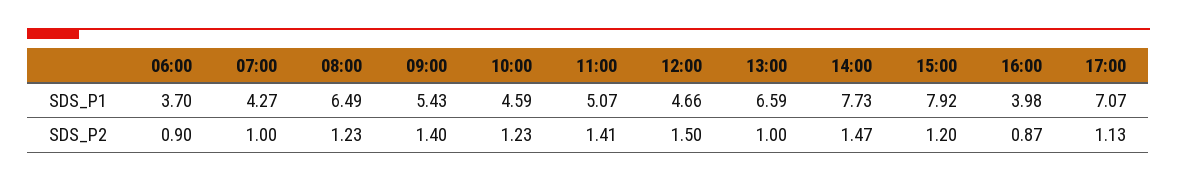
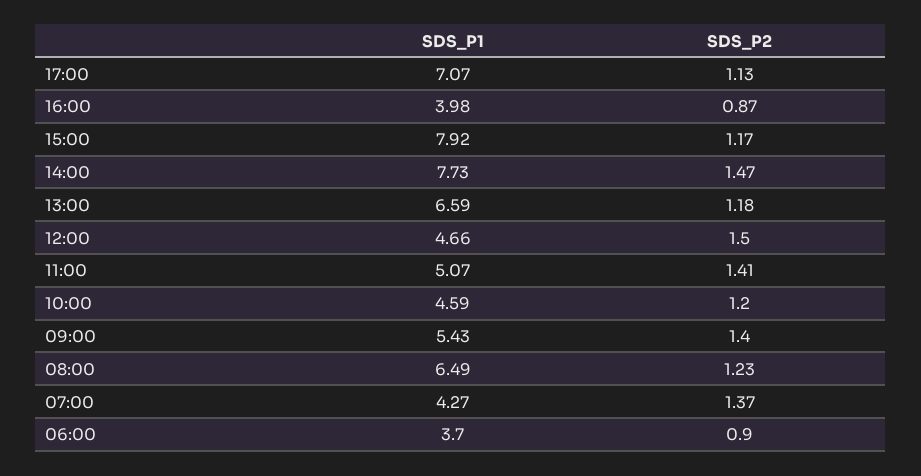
07:00, SDS_P2: 1 -> 1.37
10:00, SDS_P2: 1.23 -> 1.2
13:00, SDS_P2: 1 -> 1.18
15:00, SDS_P2: 1.2 -> 1.17

